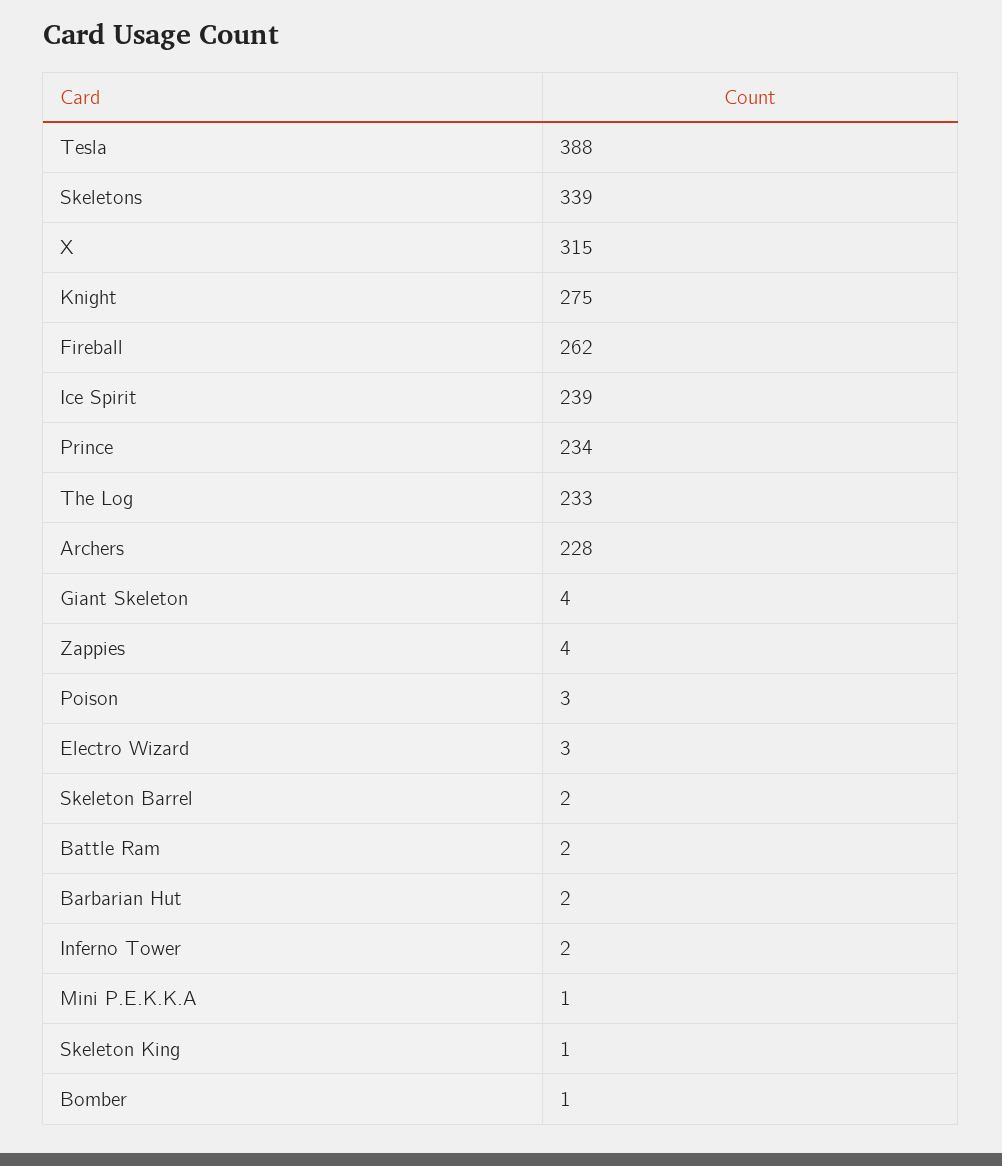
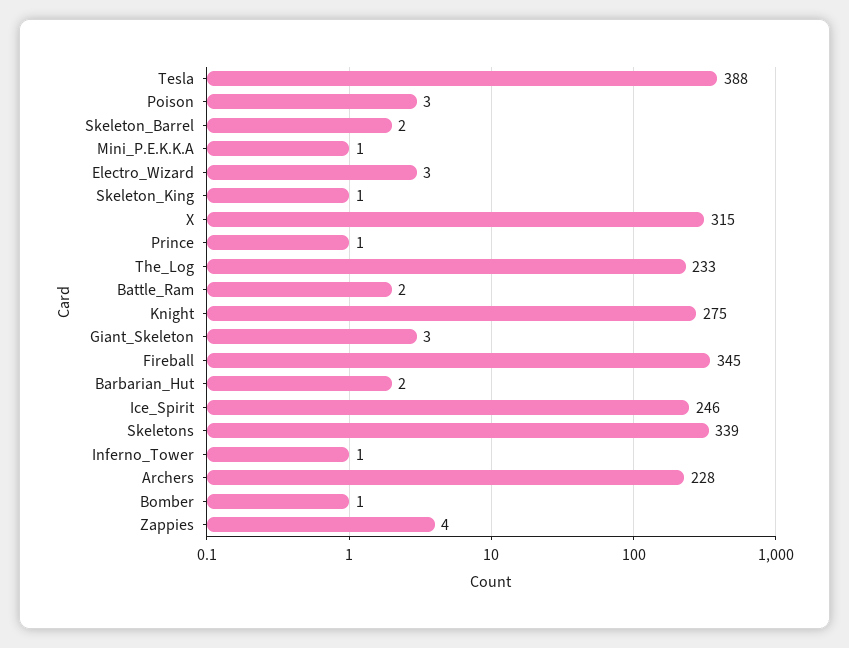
Fireball: 262 -> 345
Ice Spirit: 239 -> 246
Prince: 234 -> 1
Giant Skeleton: 4 -> 3
Inferno Tower: 2 -> 1

